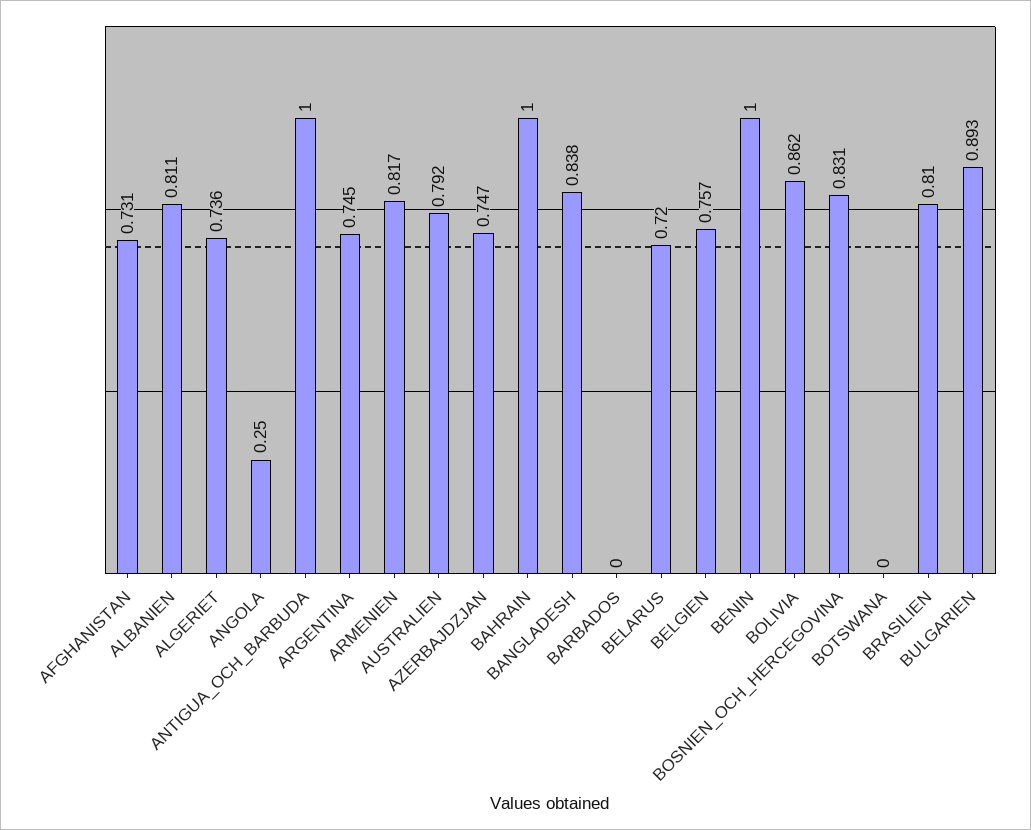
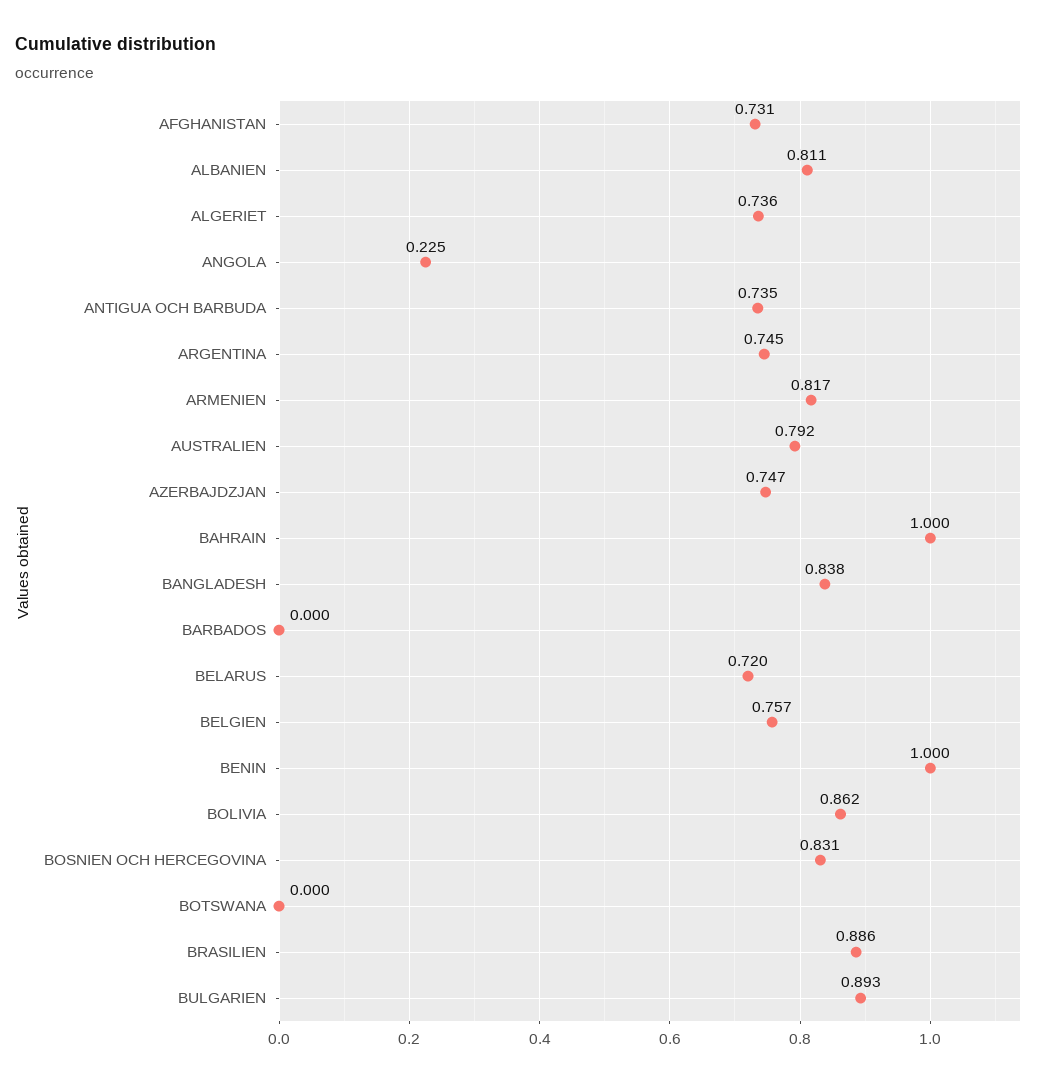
ANGOLA: 0.25 -> 0.225
ANTIGUA_OCH_BARBUDA: 1 -> 0.735
BRASILIEN: 0.81 -> 0.886

